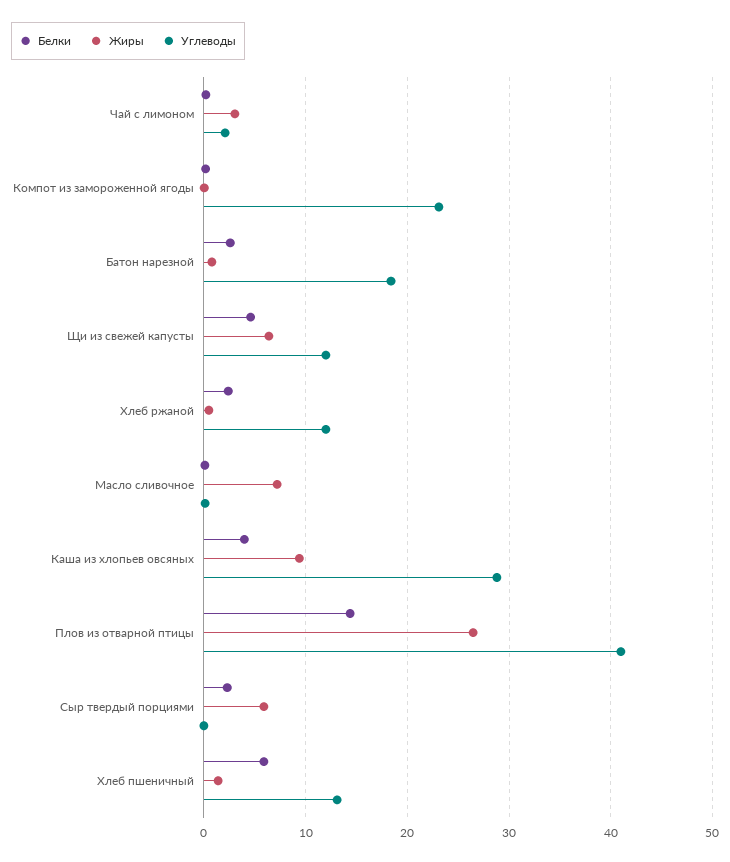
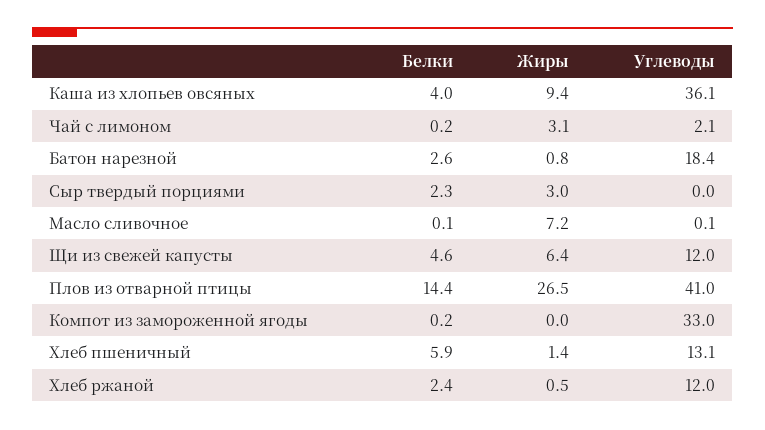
Углеводы, Компот из замороженной ягоды: 23 -> 33
Углеводы, Каша из хлопьев овсяных: 29 -> 36.1
Жиры, Сыр твердый порциями: 6 -> 3

